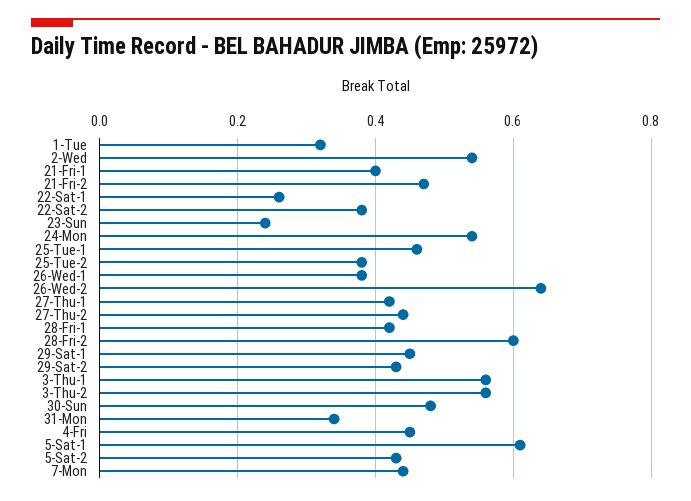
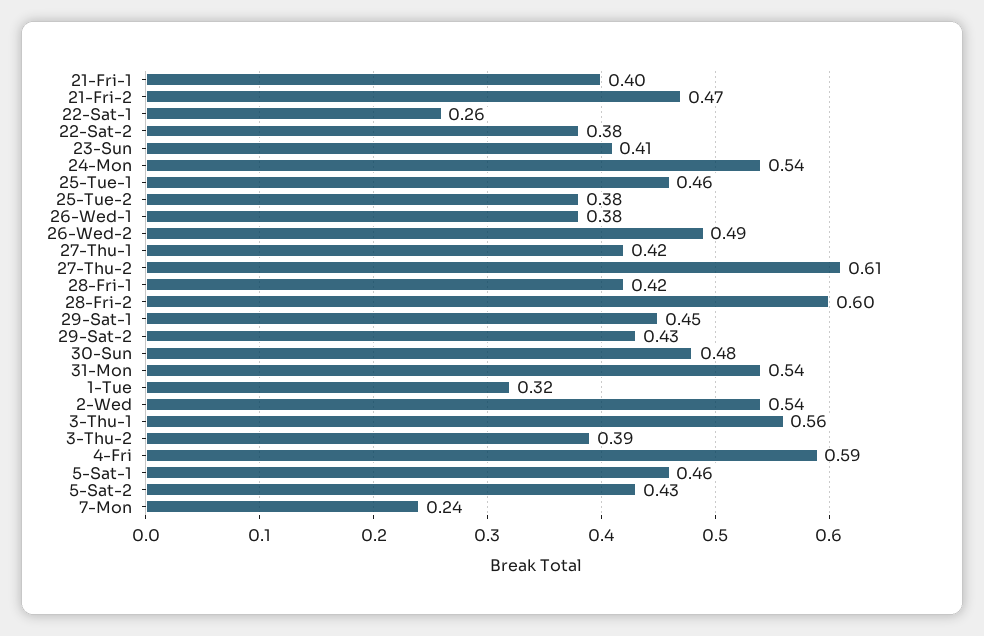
23-Sun: 0.25 -> 0.41
26-Wed-2: 0.65 -> 0.49
27-Thu-2: 0.45 -> 0.61
3-Thu-2: 0.55 -> 0.39
31-Mon: 0.35 -> 0.54
4-Fri: 0.45 -> 0.59
5-Sat-1: 0.6 -> 0.46
7-Mon: 0.45 -> 0.24

